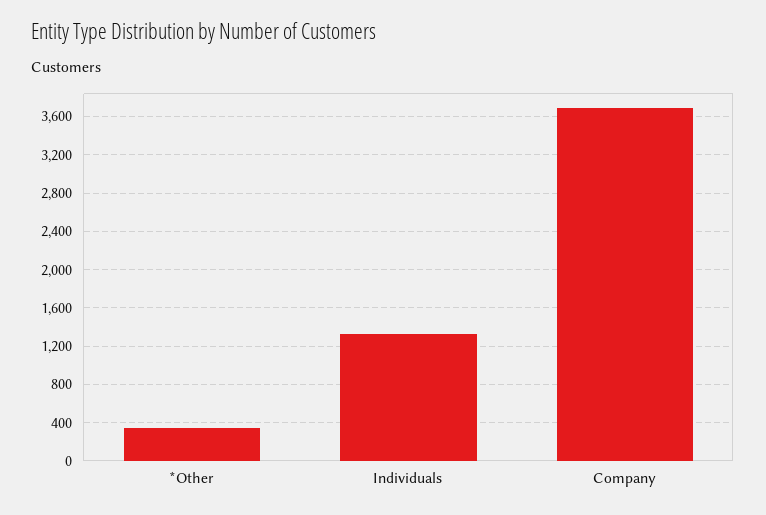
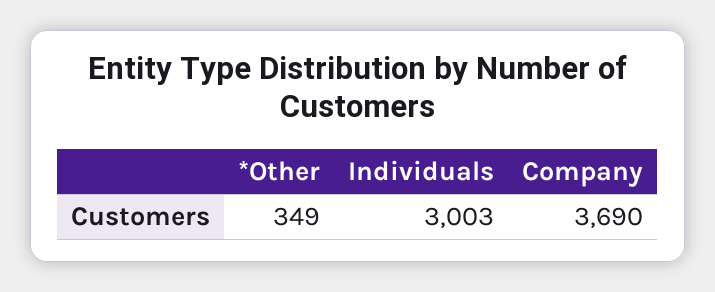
Individuals: 1300 -> 3003

